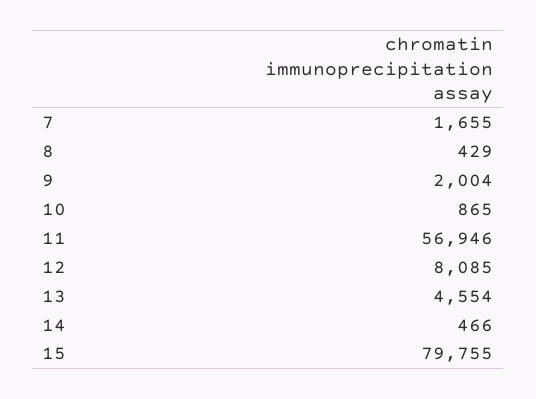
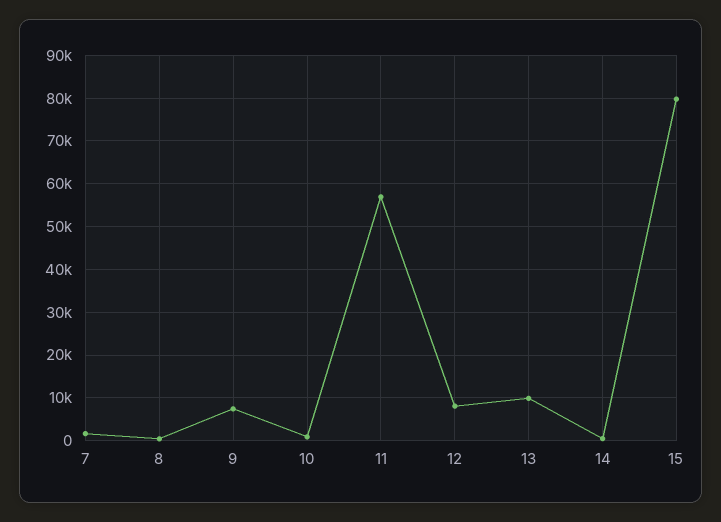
9: 2004 -> 8000
13: 4554 -> 10000

